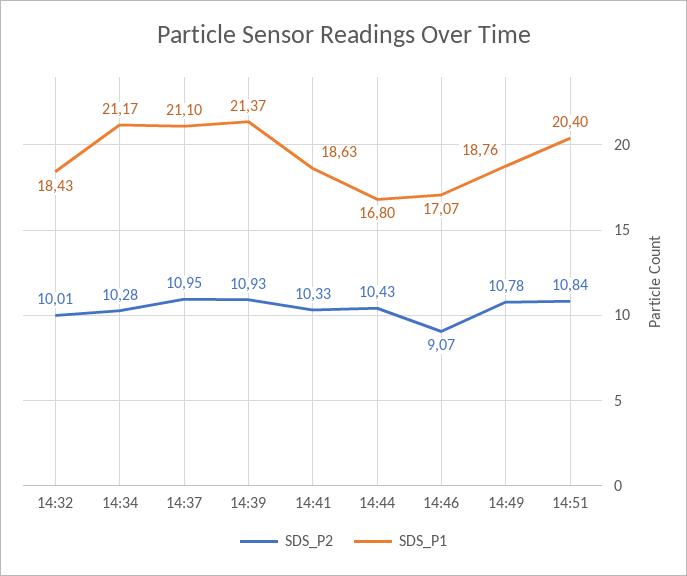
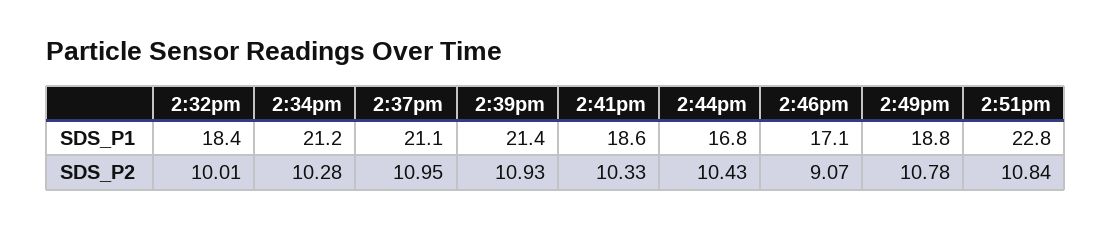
SDS_P1, 14:51: 20.4 -> 22.8

